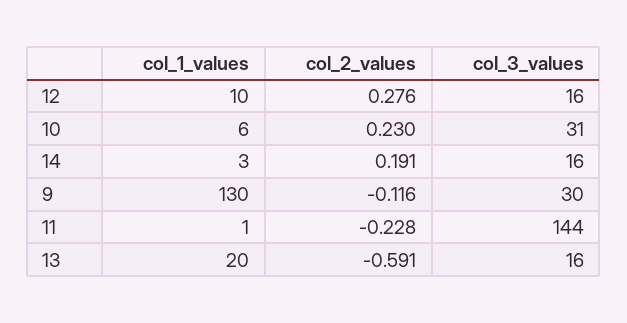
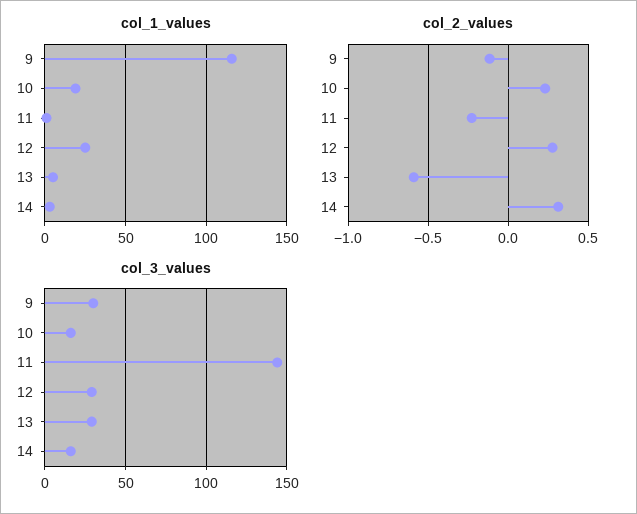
col_1_values, 12: 10 -> 25
col_3_values, 12: 16 -> 30
col_1_values, 10: 6 -> 20
col_3_values, 10: 31 -> 15
col_2_values, 14: 0.191 -> 0.3
col_1_values, 9: 130 -> 115
col_1_values, 13: 20 -> 5
col_3_values, 13: 16 -> 30

